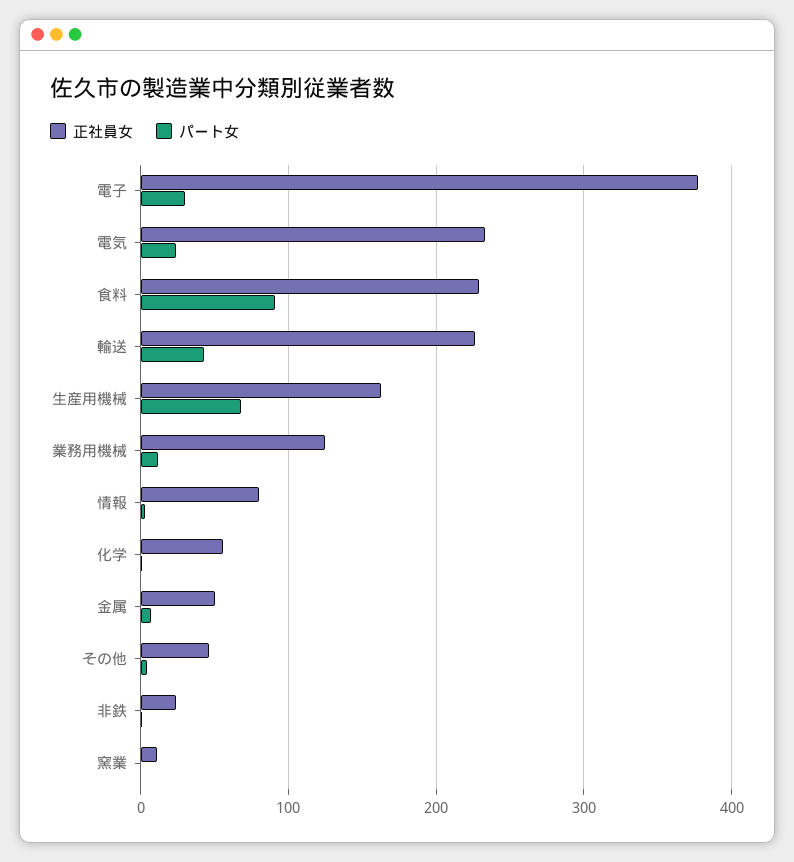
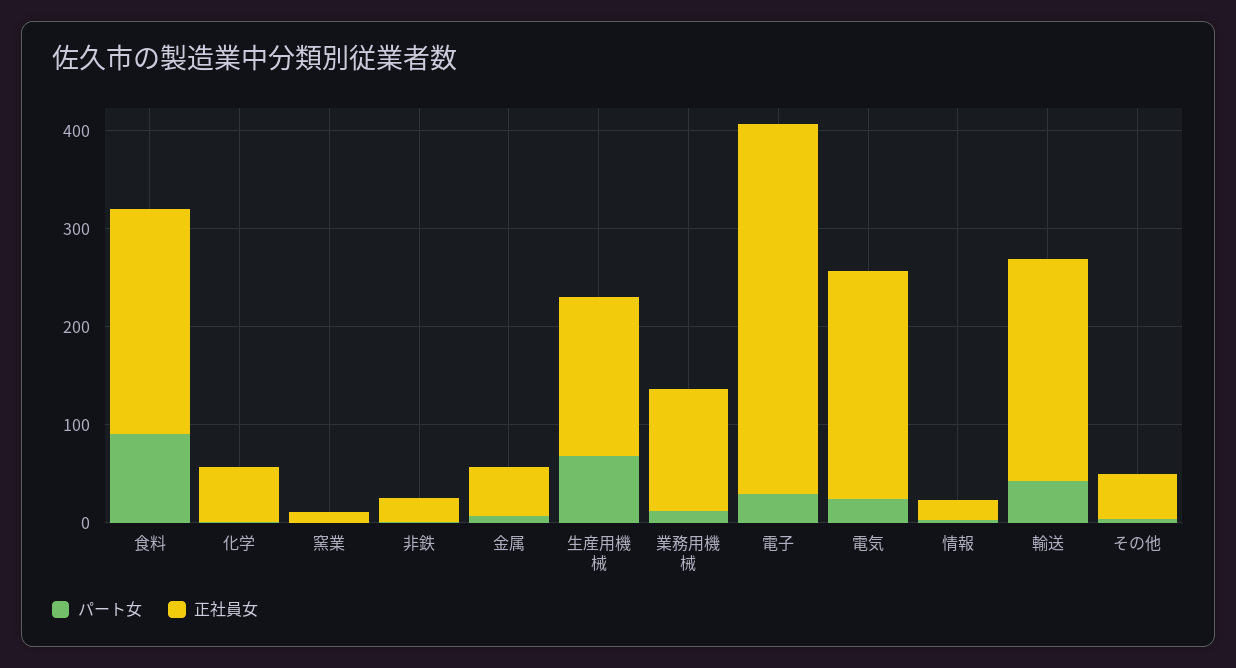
正社員女, 情報: 80 -> 20

